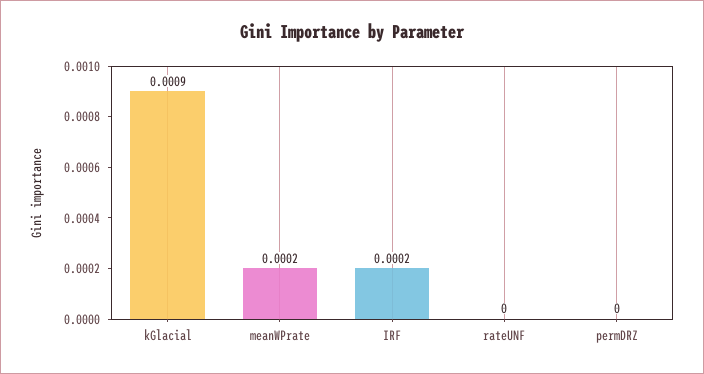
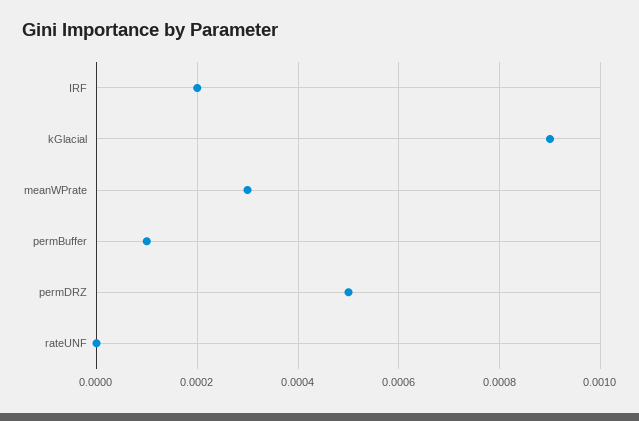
meanWPrate: 0.0002 -> 0.0003
permDRZ: 0 -> 0.0005
permBuffer: none -> 0.0001

